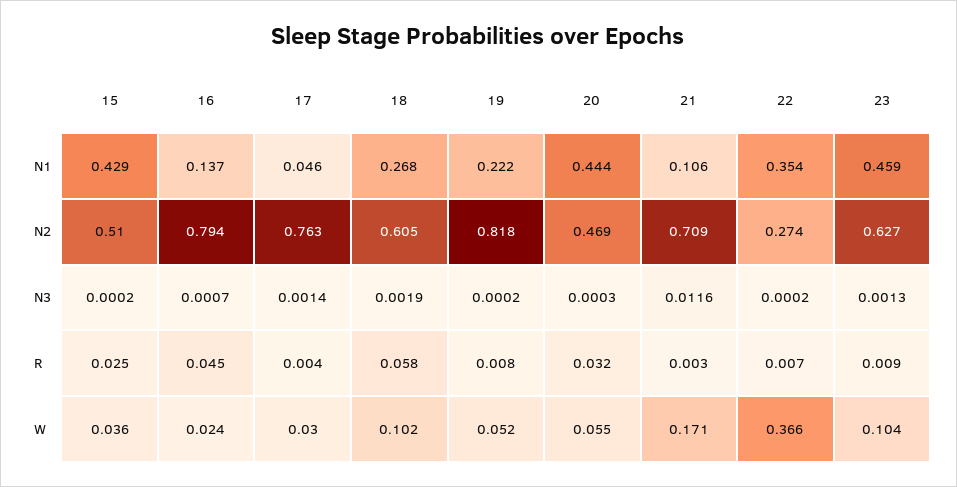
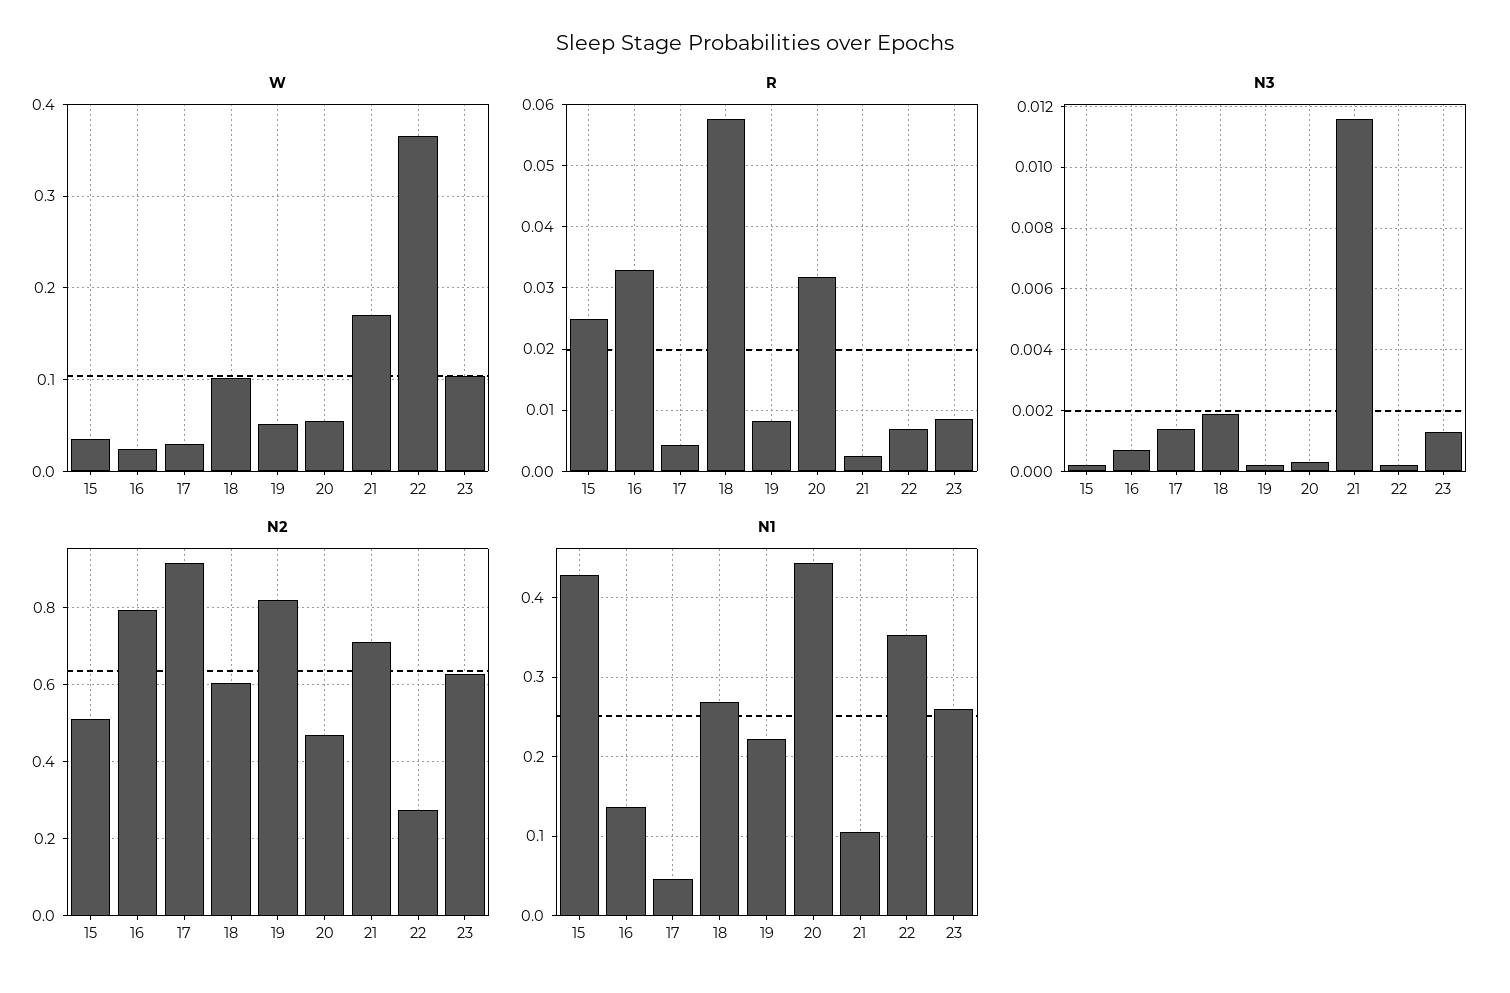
N1, 23: 0.459 -> 0.26
N2, 17: 0.763 -> 0.92
R, 16: 0.045 -> 0.033

